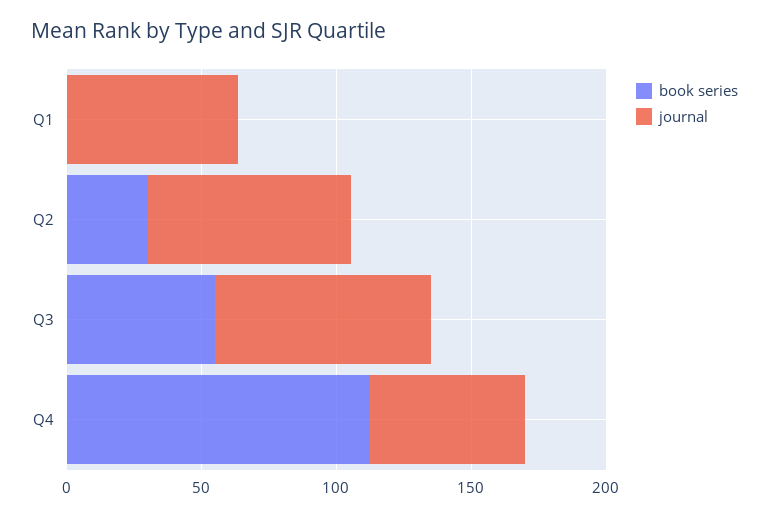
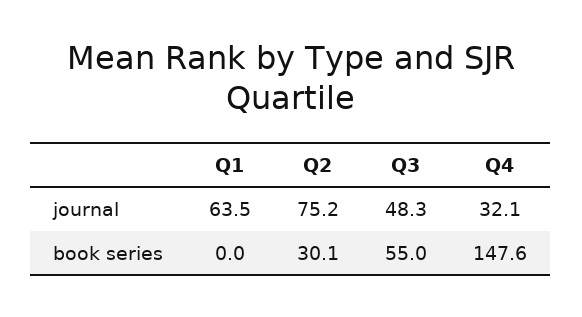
journal, Q3: 80 -> 48.3
book series, Q4: 110 -> 147.6
journal, Q4: 60 -> 32.1

